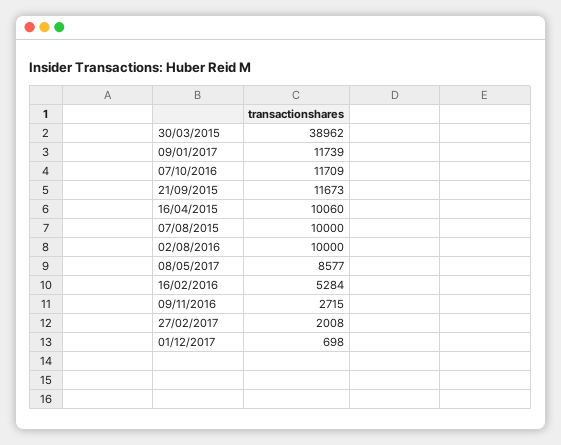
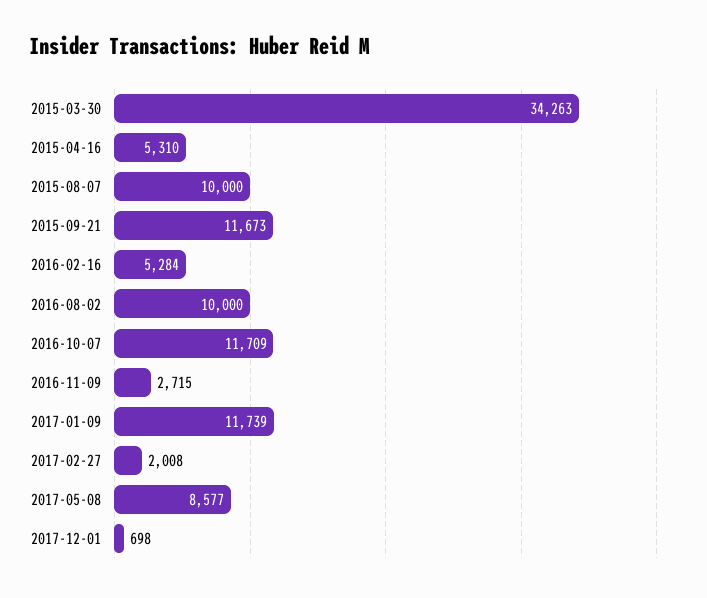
30/03/2015: 38962 -> 34263
16/04/2015: 10060 -> 5310

